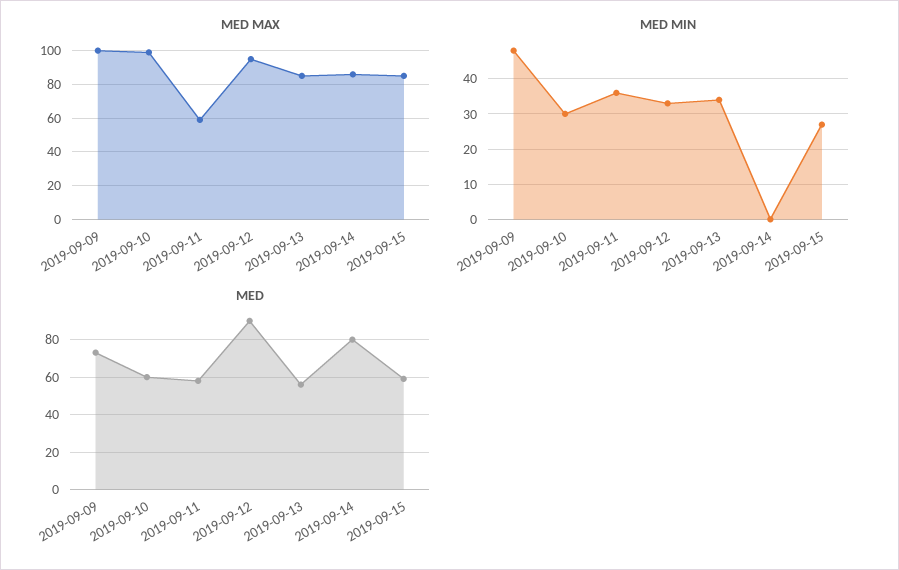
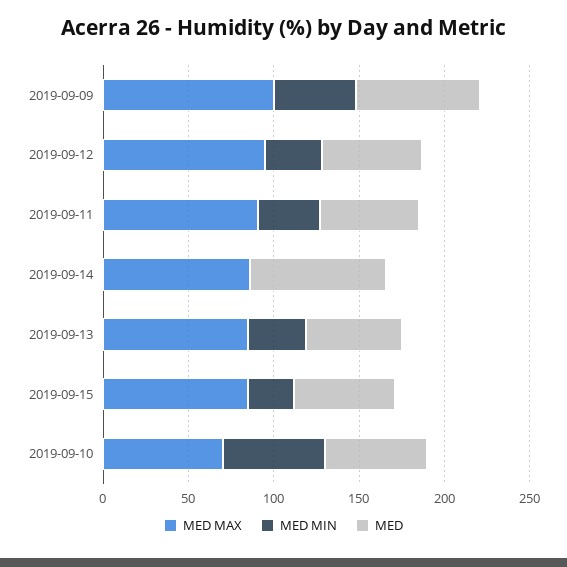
MED MAX, 2019-09-10: 100 -> 70
MED MAX, 2019-09-11: 60 -> 90
MED MIN, 2019-09-10: 30 -> 60
MED, 2019-09-12: 90 -> 60

